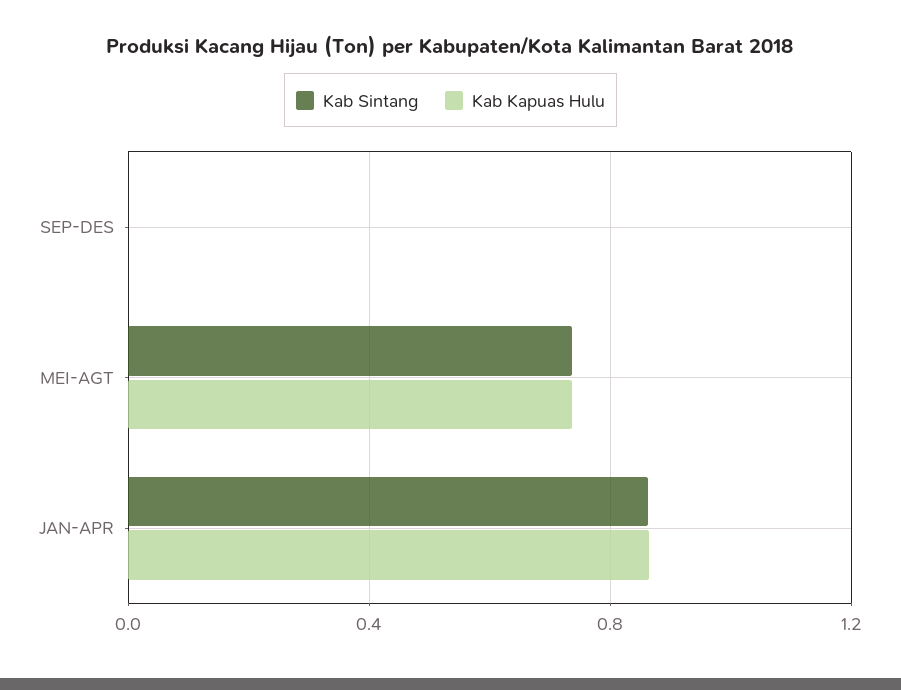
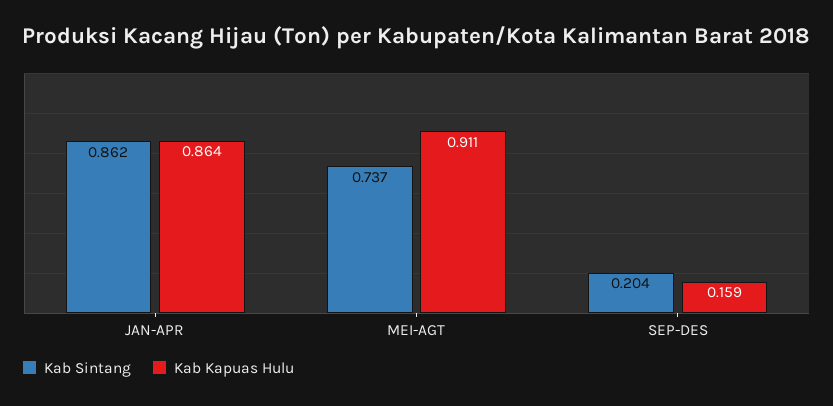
Kab Sintang, SEP-DES: 0 -> 0.204
Kab Kapuas Hulu, SEP-DES: 0 -> 0.159
Kab Kapuas Hulu, MEI-AGT: 0.75 -> 0.911

